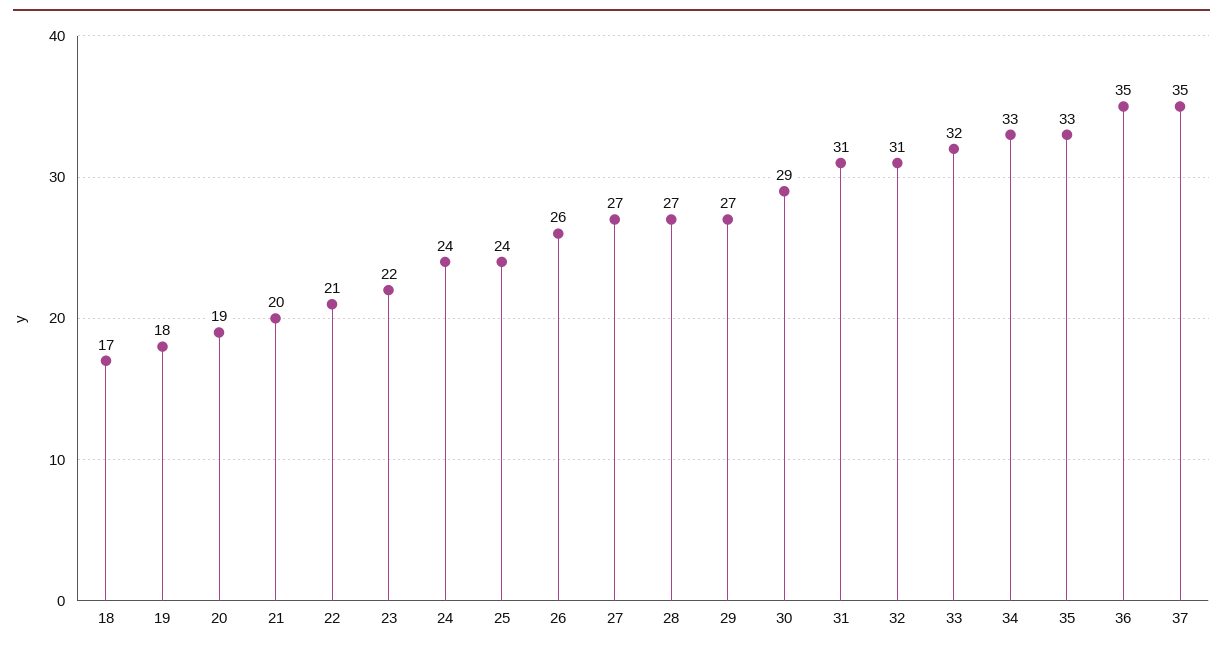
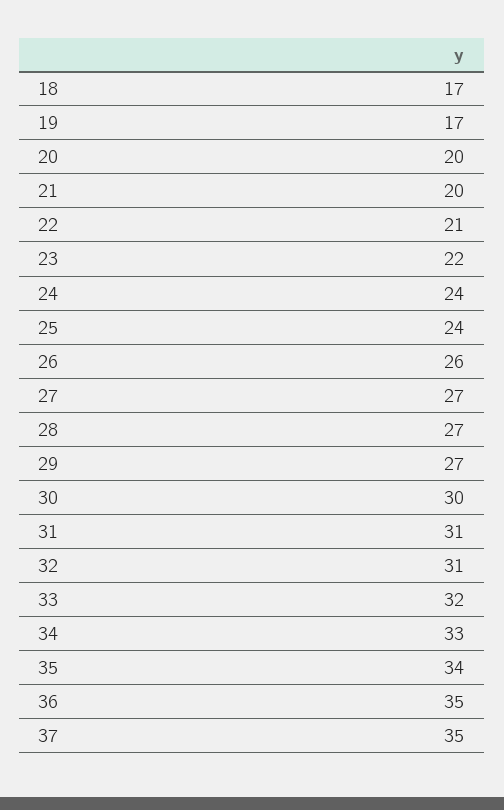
19: 18 -> 17
20: 19 -> 20
30: 29 -> 30
35: 33 -> 34

